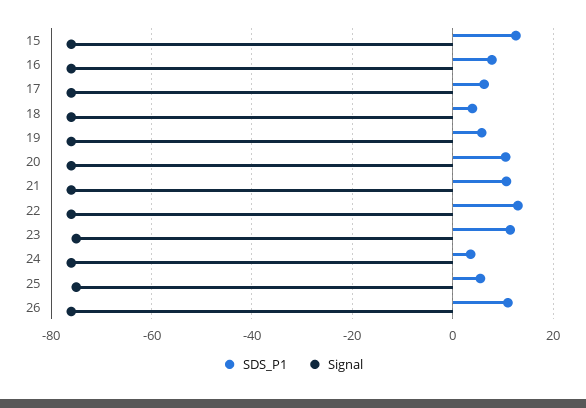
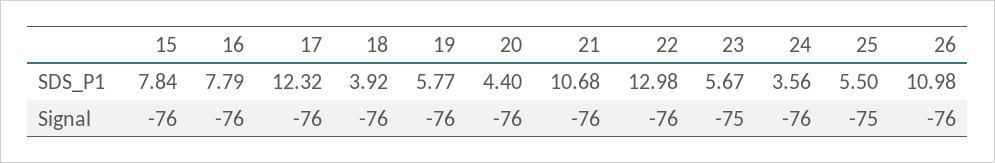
SDS_P1, 15: 12 -> 7.84
SDS_P1, 17: 6 -> 12.32
SDS_P1, 20: 10 -> 4.4
SDS_P1, 23: 12 -> 5.67

